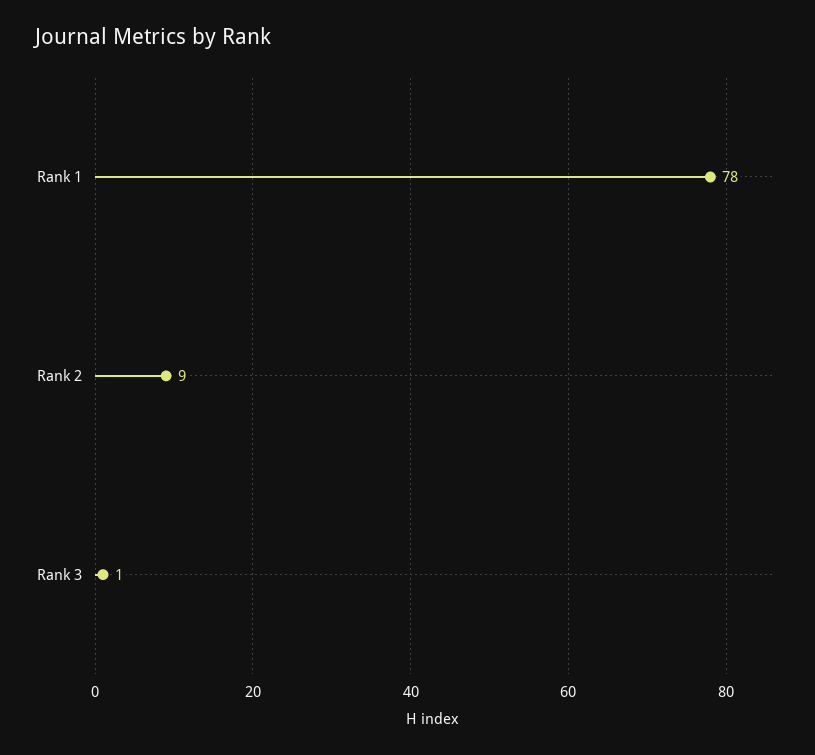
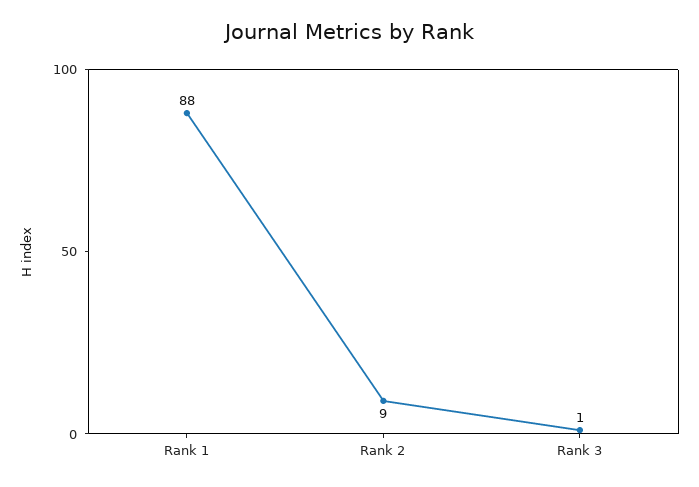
Rank 1: 78 -> 88

